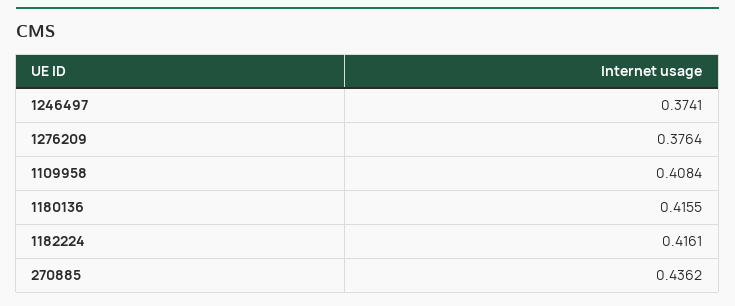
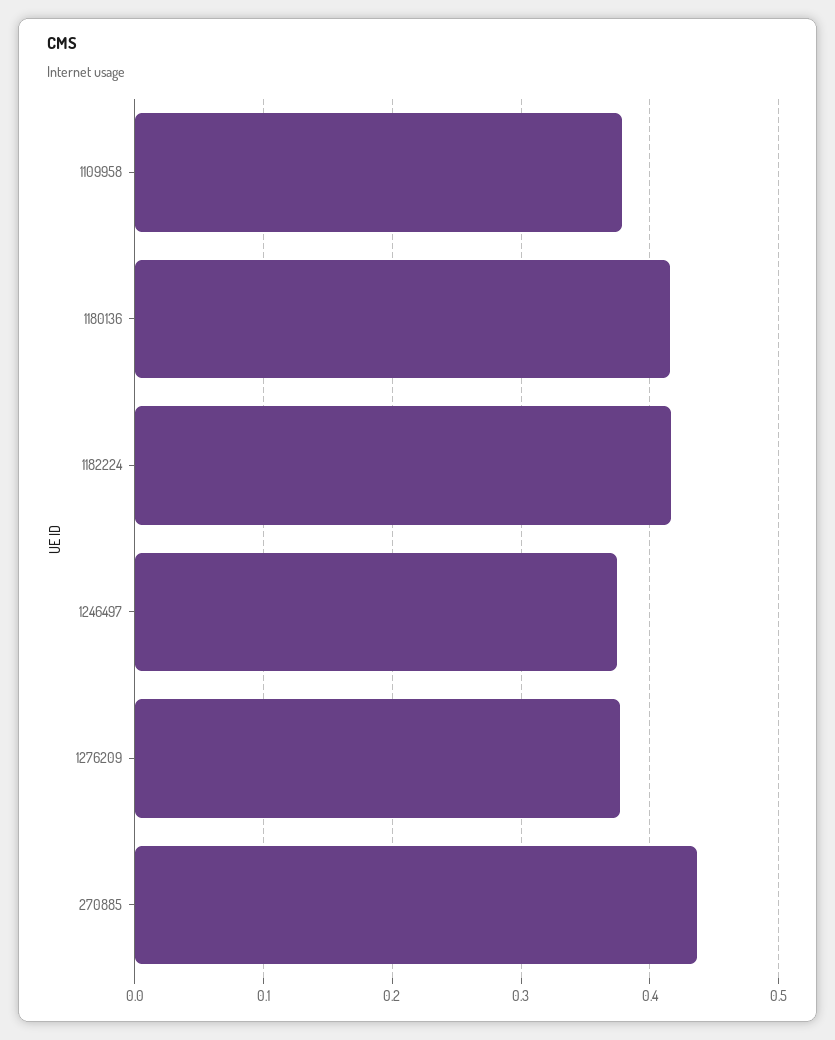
1109958: 0.4084 -> 0.38

